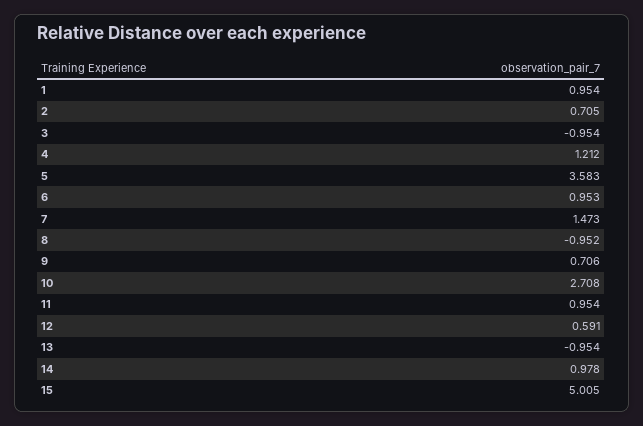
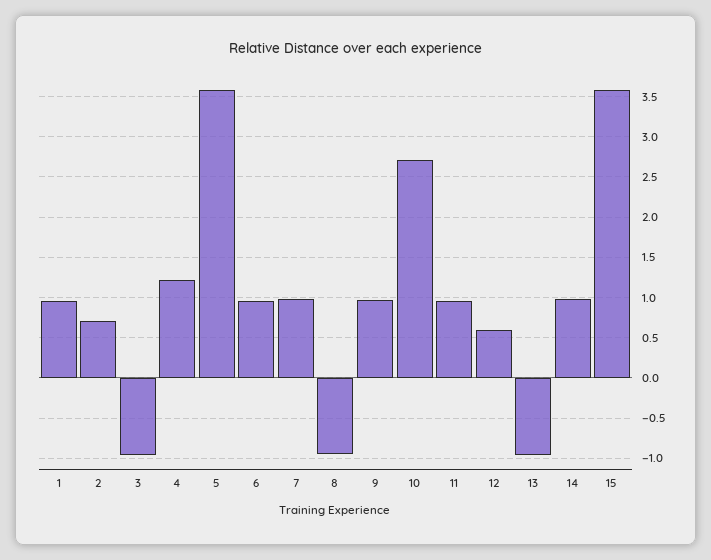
7: 1.473 -> 1
9: 0.706 -> 1
15: 5.005 -> 3.6

